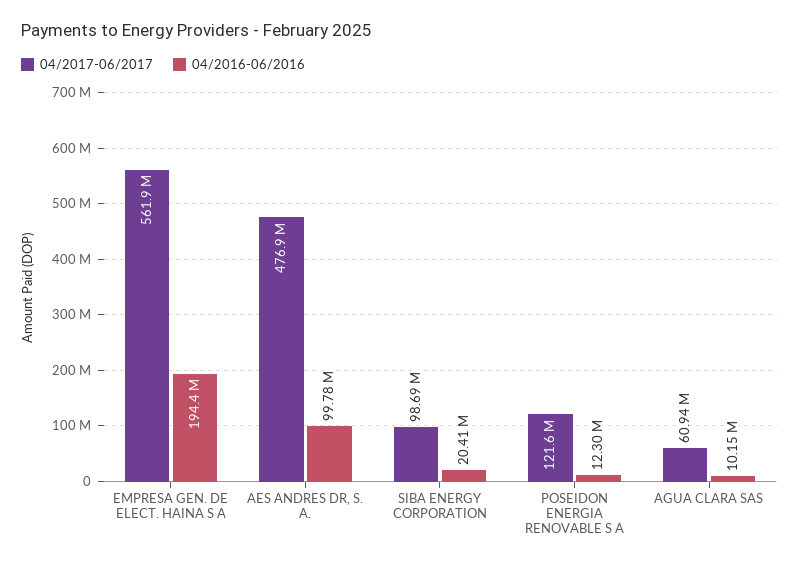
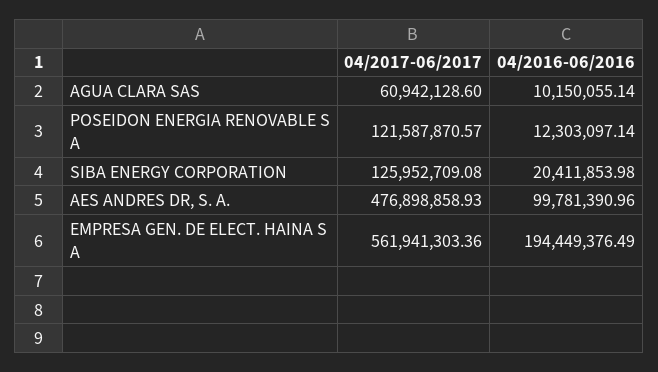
04/2017-06/2017, SIBA ENERGY CORPORATION: 98690000 -> 125952709.08

